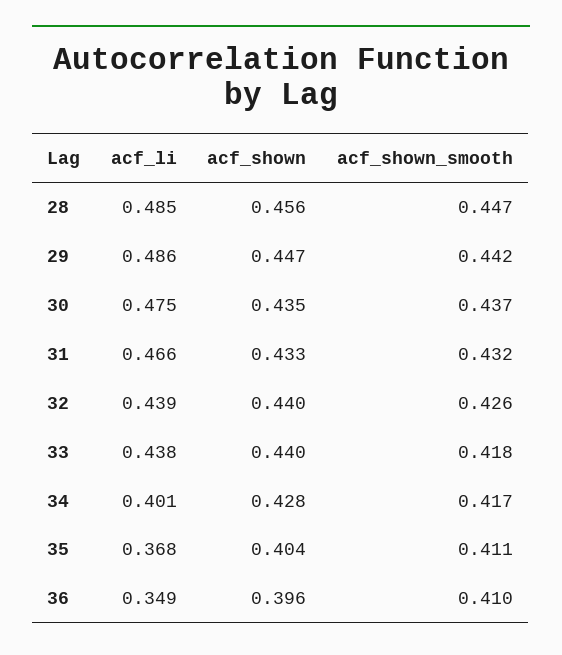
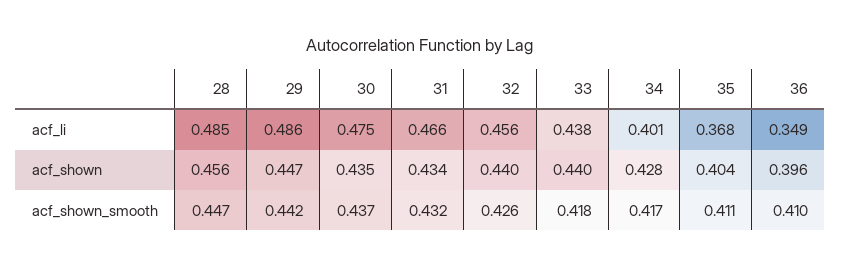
acf_shown, 31: 0.433 -> 0.434
acf_li, 32: 0.439 -> 0.456

